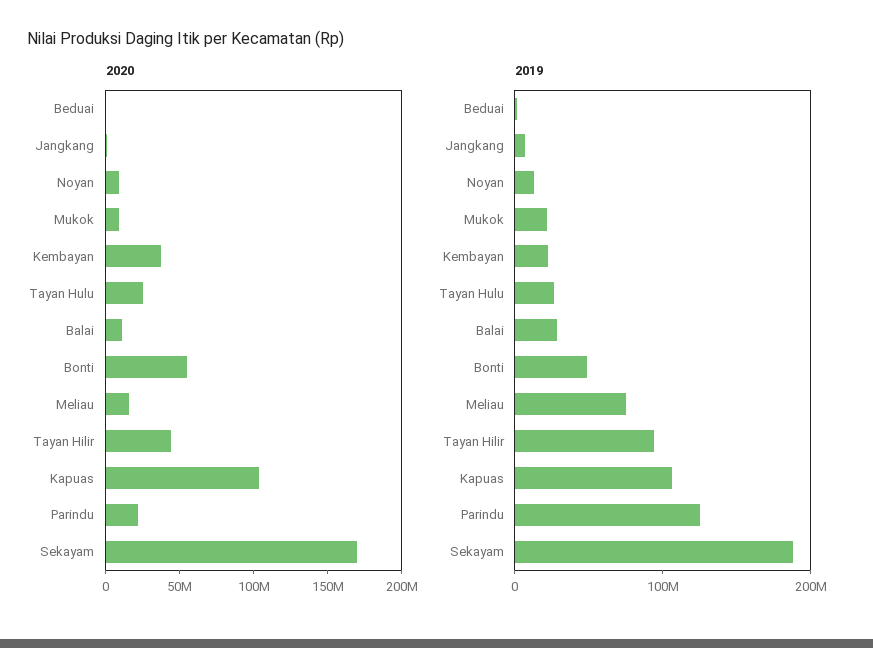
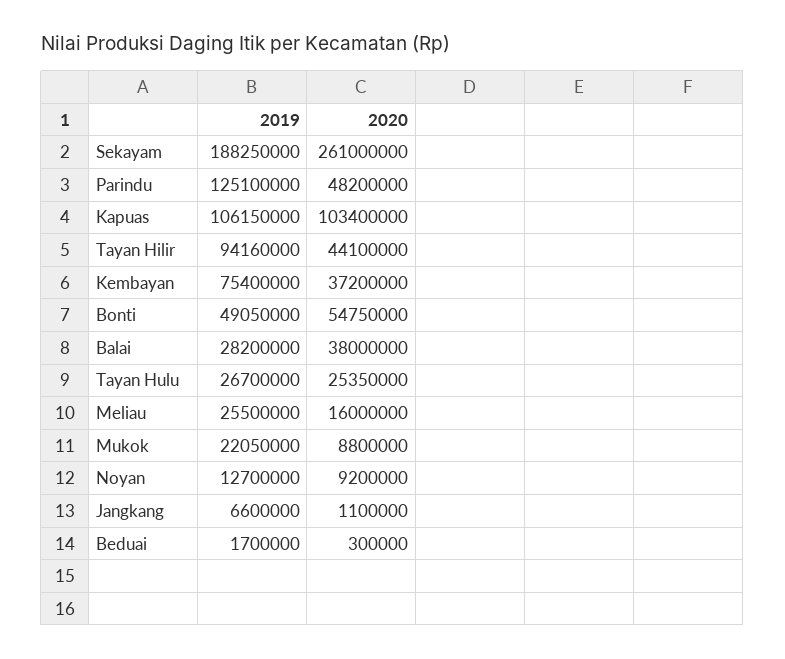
2020, Balai: 10000000 -> 38000000
2020, Parindu: 20000000 -> 48200000
2020, Sekayam: 170000000 -> 261000000
2019, Kembayan: 20000000 -> 75400000
2019, Meliau: 80000000 -> 25500000

